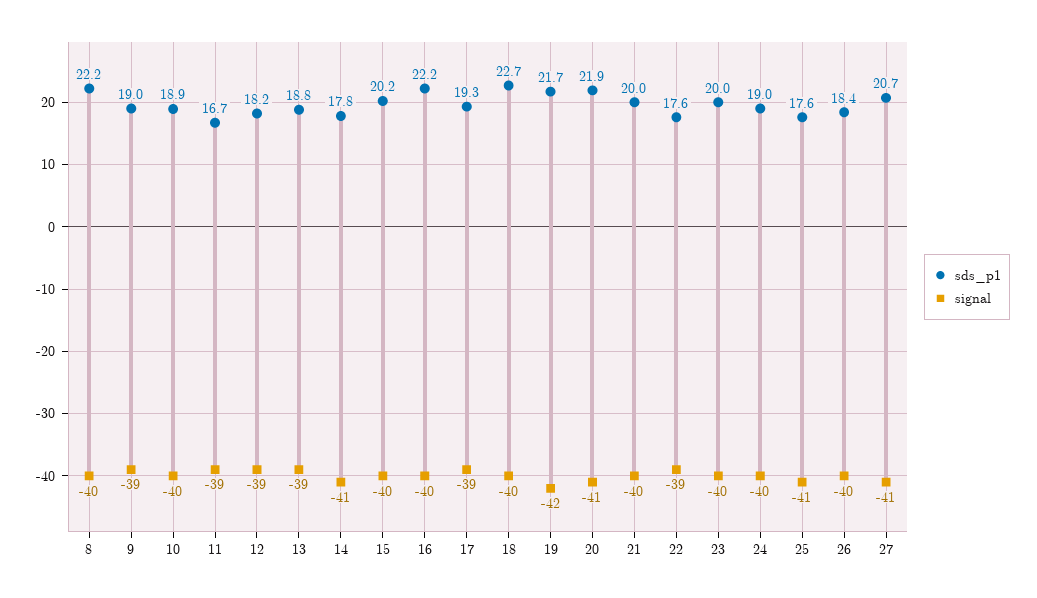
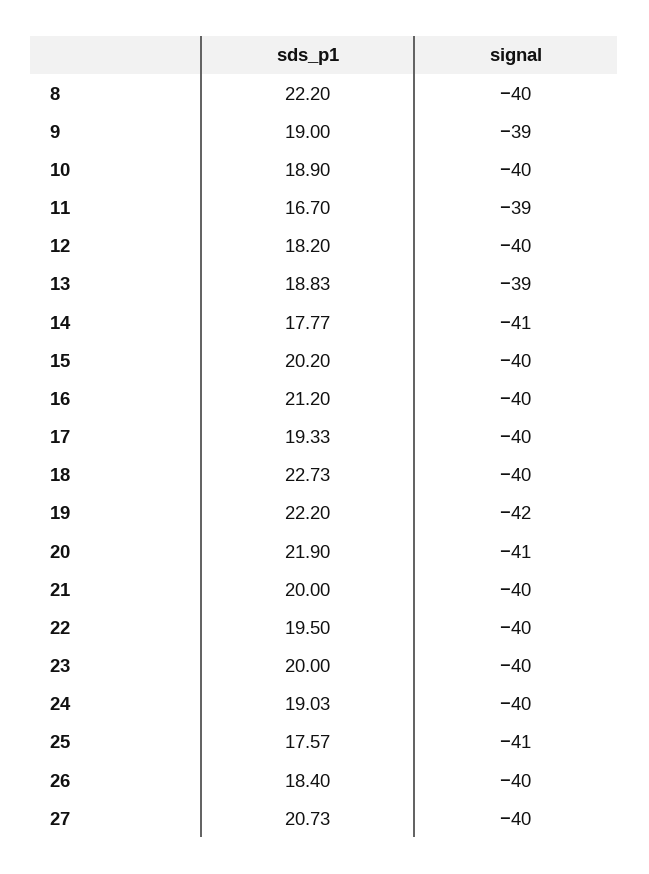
signal, 12: -39 -> -40
sds_p1, 16: 22.2 -> 21.2
signal, 17: -39 -> -40
sds_p1, 19: 21.7 -> 22.2
sds_p1, 22: 17.6 -> 19.5
signal, 22: -39 -> -40
signal, 27: -41 -> -40

